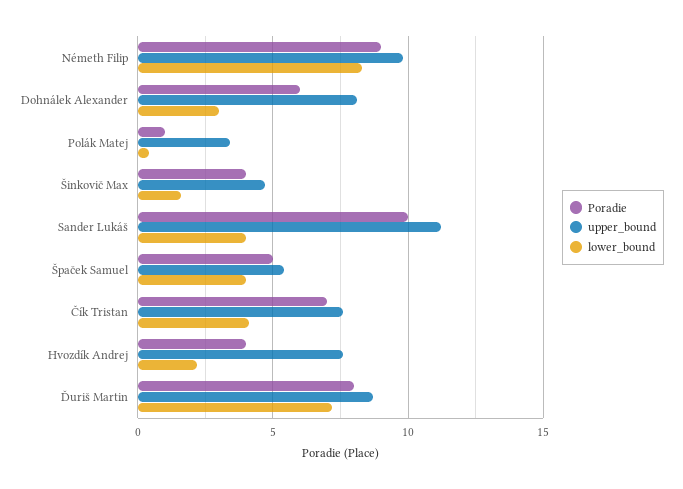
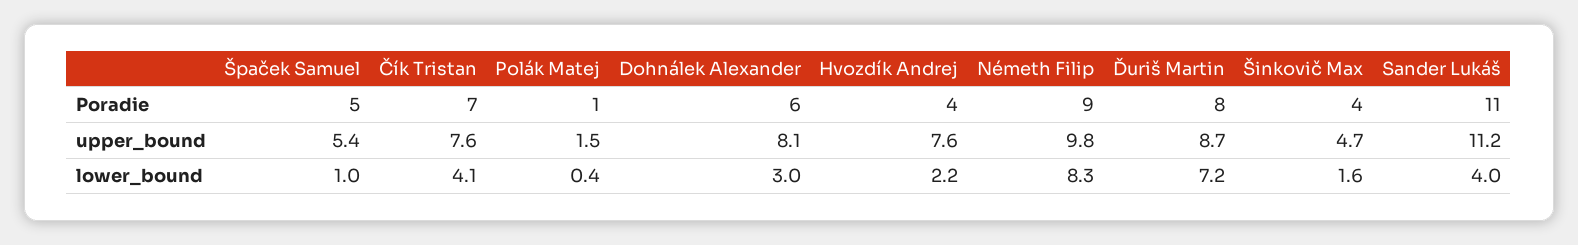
upper_bound, Polák Matej: 3.5 -> 1.5
Poradie, Sander Lukáš: 10 -> 11
lower_bound, Špaček Samuel: 4 -> 1

